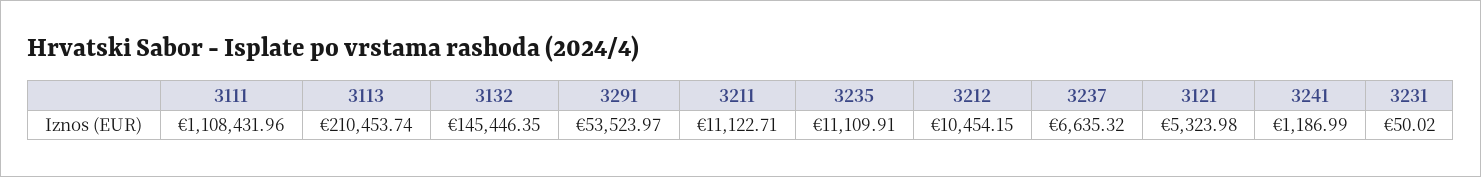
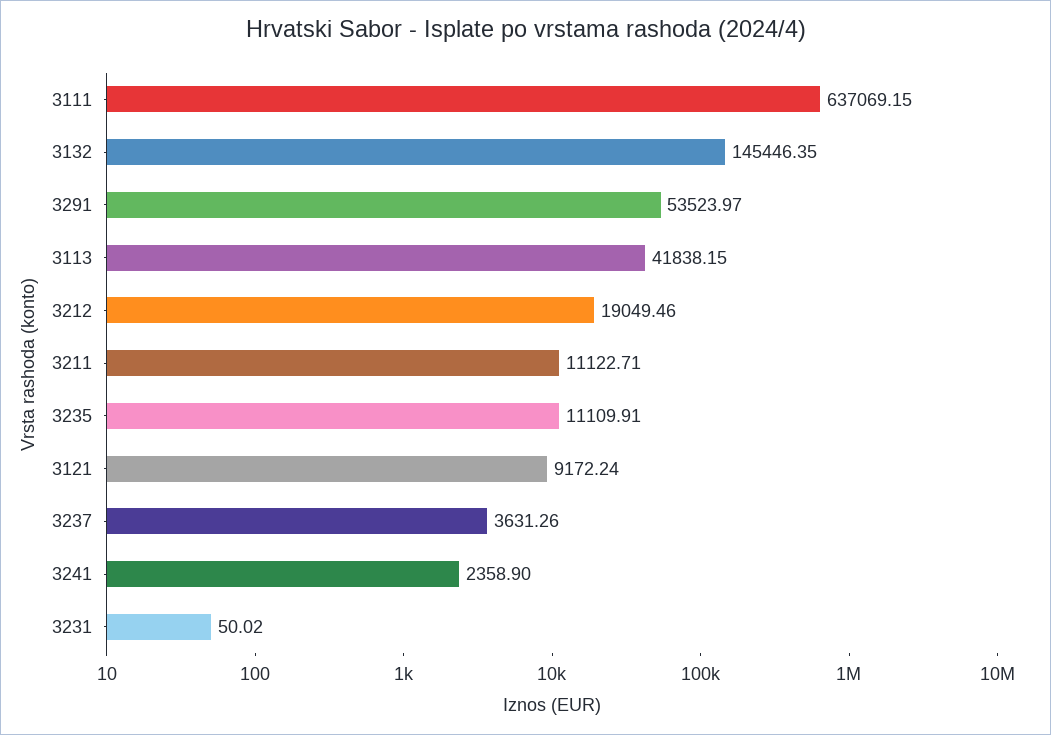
3111: 1108431.96 -> 637069.15
3113: 210453.74 -> 41838.15
3212: 10454.15 -> 19049.46
3237: 6635.32 -> 3631.26
3121: 5323.98 -> 9172.24
3241: 1186.99 -> 2358.9

